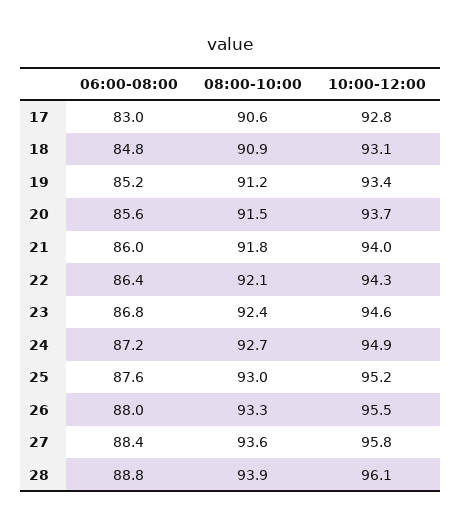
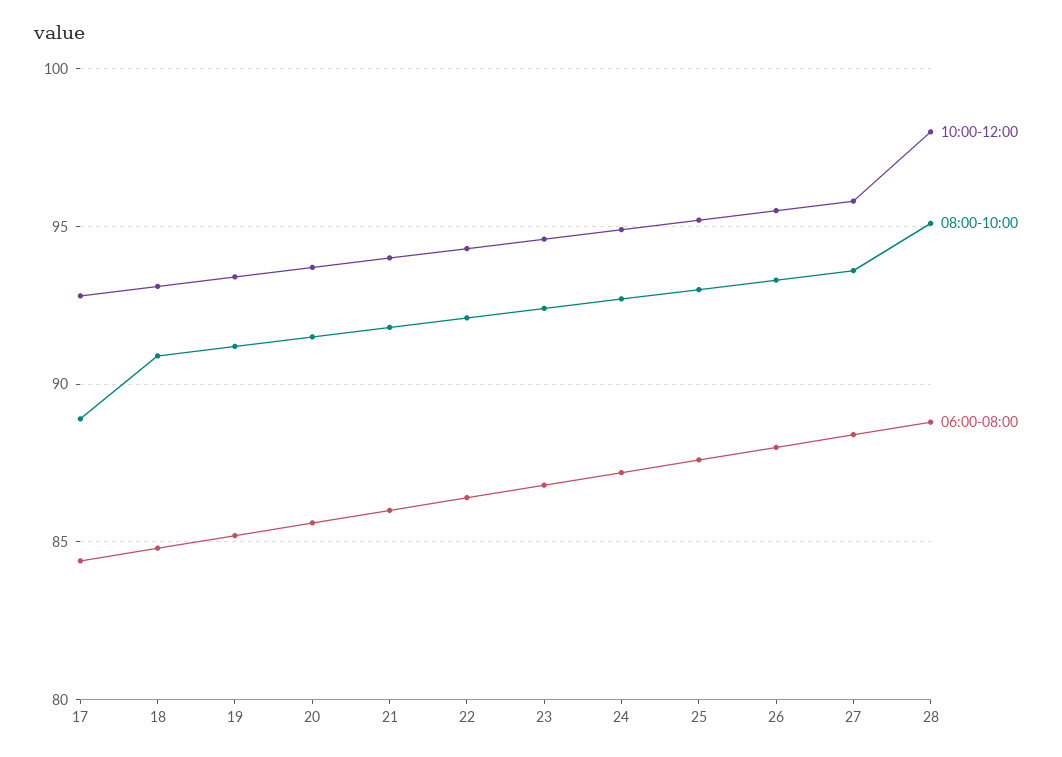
06:00-08:00, 17: 83 -> 84.5
08:00-10:00, 17: 90.6 -> 89
08:00-10:00, 28: 93.9 -> 95
10:00-12:00, 28: 96.1 -> 98

